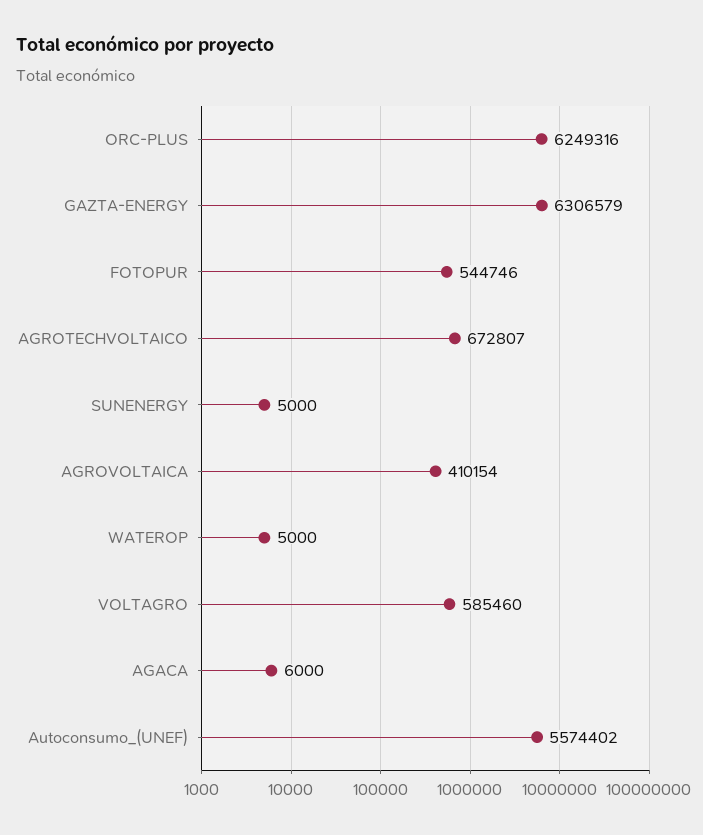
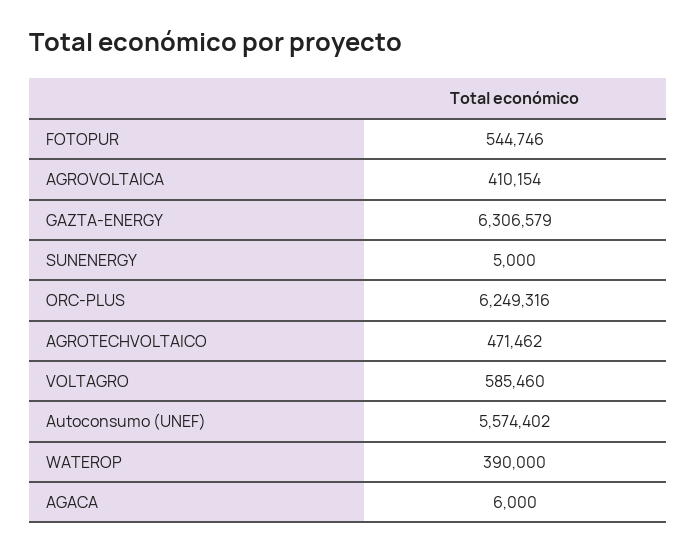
AGROTECHVOLTAICO: 672807 -> 471462
WATEROP: 5000 -> 390000

